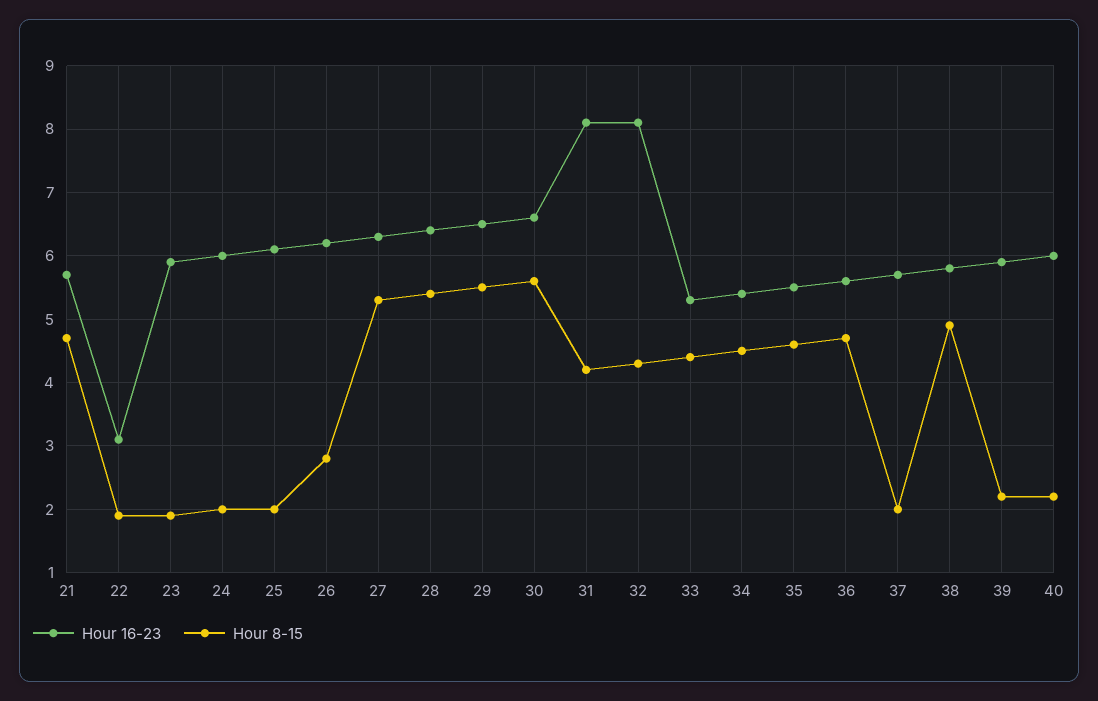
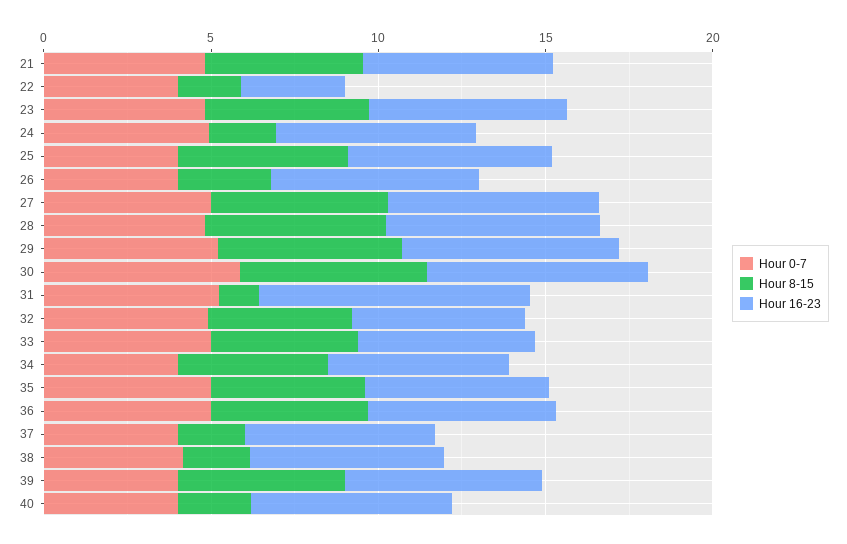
Hour 8-15, 23: 1.9 -> 5
Hour 8-15, 25: 2 -> 5
Hour 8-15, 31: 4.2 -> 1
Hour 16-23, 32: 8.1 -> 5
Hour 8-15, 38: 4.9 -> 2
Hour 8-15, 39: 2.2 -> 5
Hour 0-7, 21: none -> 5
Hour 0-7, 22: none -> 4
Hour 0-7, 23: none -> 5
Hour 0-7, 24: none -> 5
Hour 0-7, 25: none -> 4
Hour 0-7, 26: none -> 4
Hour 0-7, 27: none -> 5
Hour 0-7, 28: none -> 5
Hour 0-7, 29: none -> 5
Hour 0-7, 30: none -> 6
Hour 0-7, 31: none -> 5
Hour 0-7, 32: none -> 5
Hour 0-7, 33: none -> 5
Hour 0-7, 34: none -> 4
Hour 0-7, 35: none -> 5
Hour 0-7, 36: none -> 5
Hour 0-7, 37: none -> 4
Hour 0-7, 38: none -> 4
Hour 0-7, 39: none -> 4
Hour 0-7, 40: none -> 4

